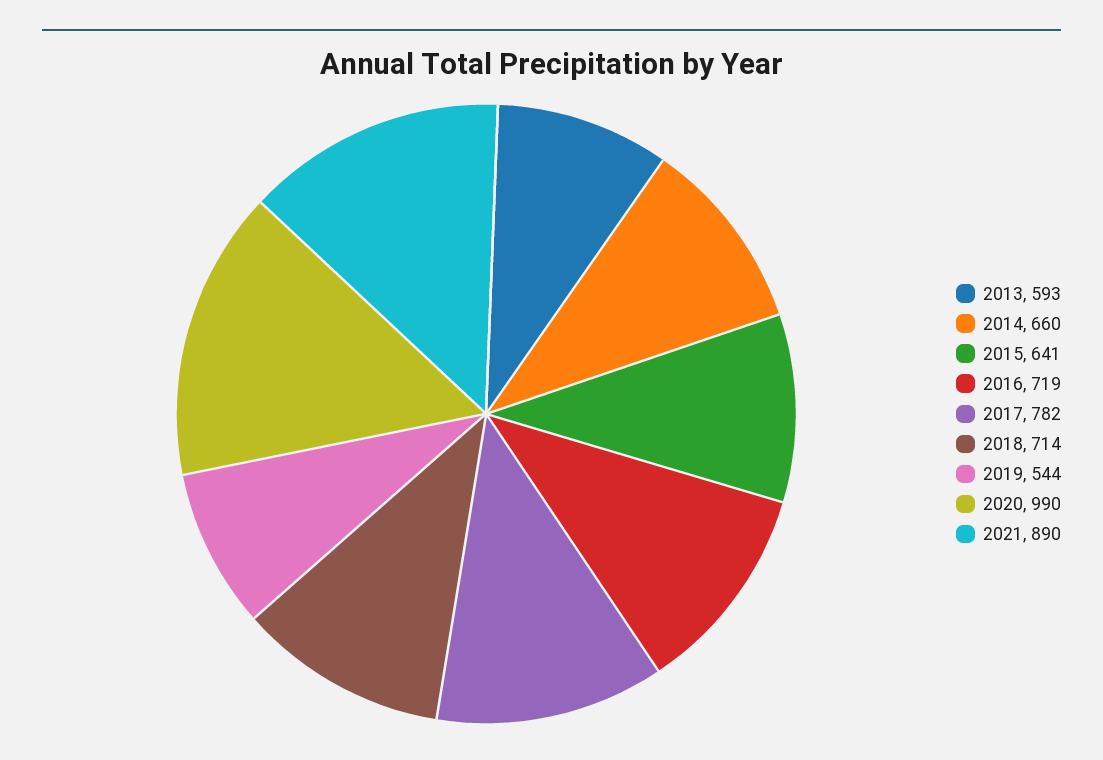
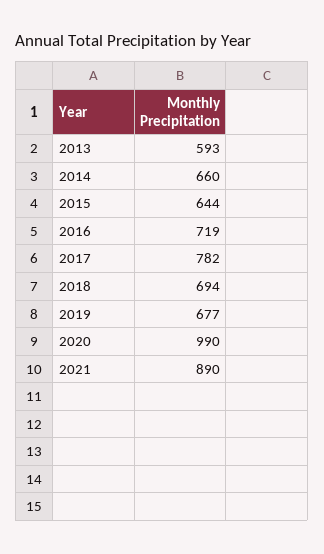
2015: 641 -> 644
2018: 714 -> 694
2019: 544 -> 677

